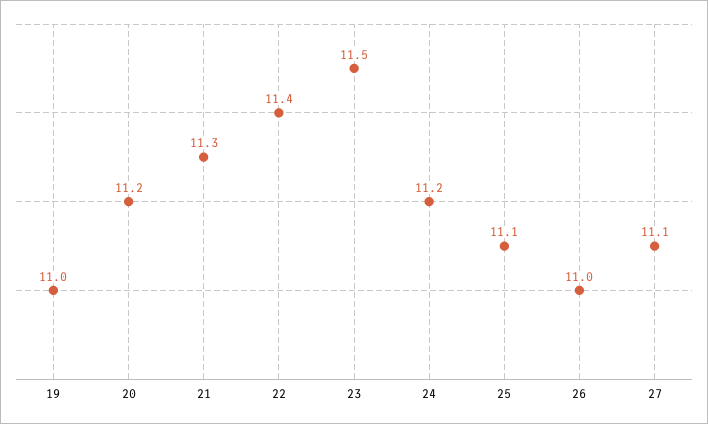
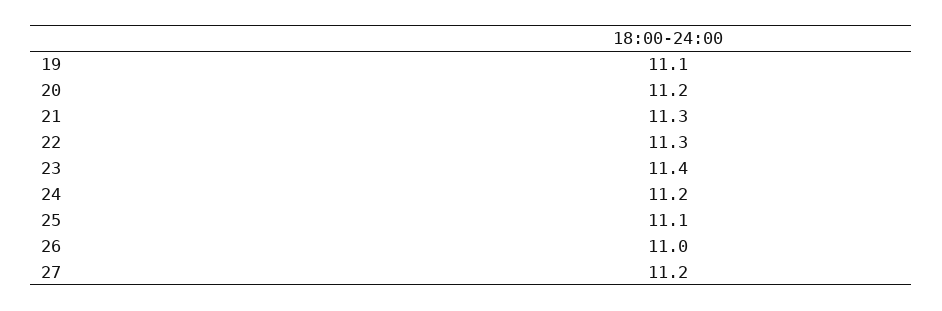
19: 11 -> 11.1
22: 11.4 -> 11.3
23: 11.5 -> 11.4
27: 11.1 -> 11.2

